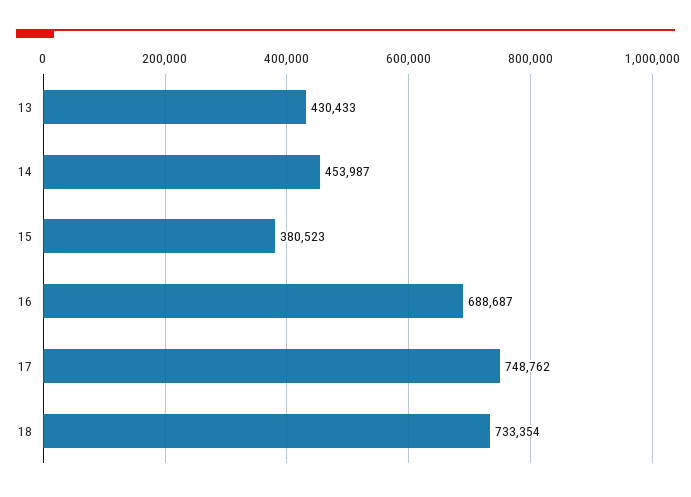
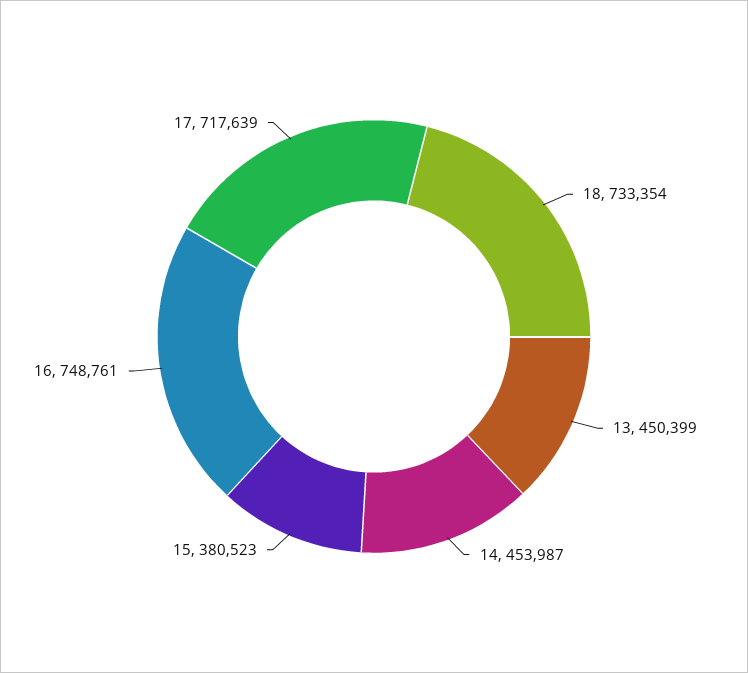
13: 430433 -> 450399
16: 688687 -> 748761
17: 748762 -> 717639

